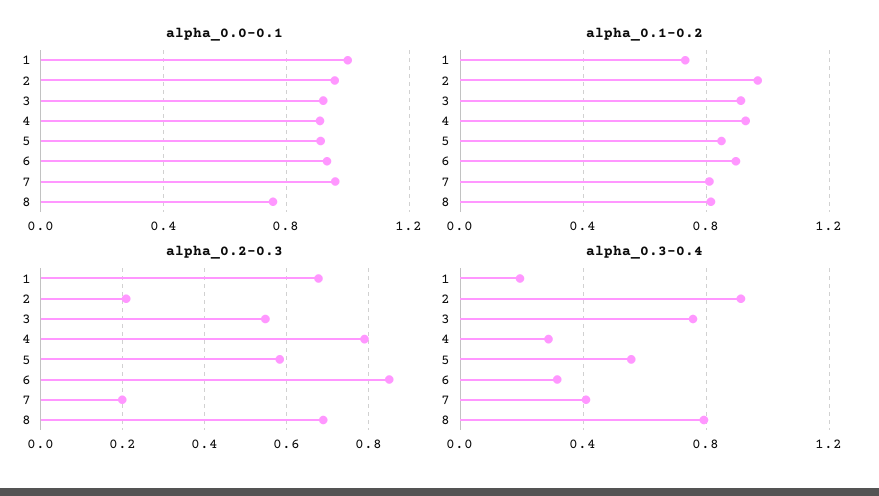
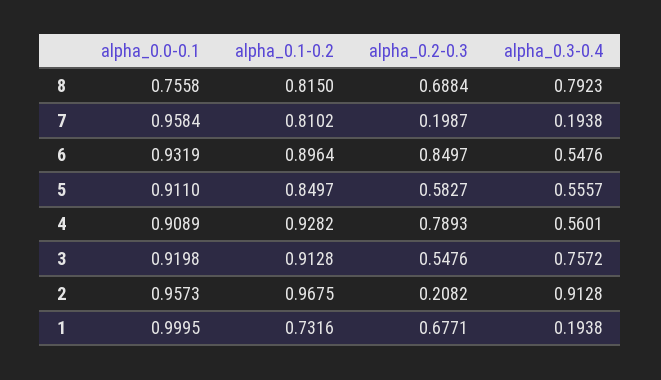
alpha_0.3-0.4, 4: 0.3 -> 0.5601
alpha_0.3-0.4, 6: 0.3 -> 0.5476
alpha_0.3-0.4, 7: 0.4 -> 0.1938

